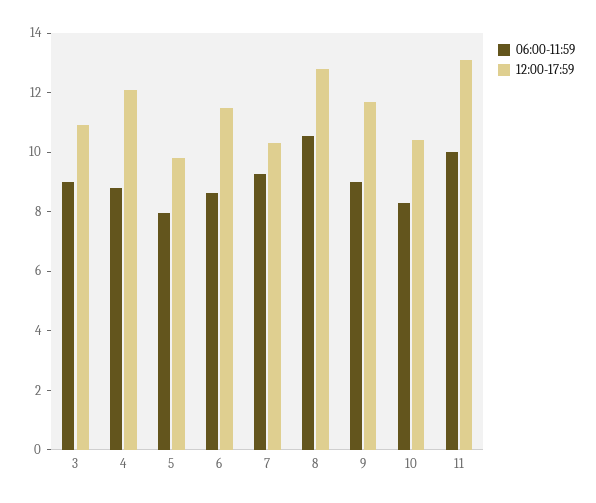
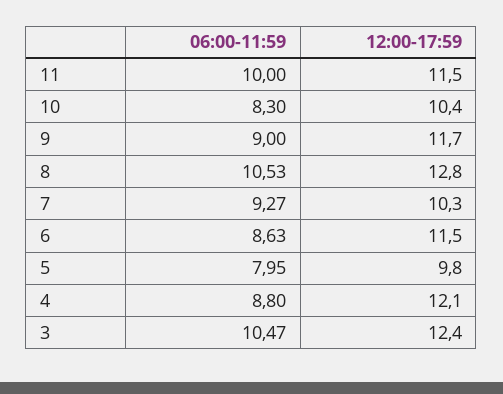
06:00-11:59, 3: 9 -> 10.47
12:00-17:59, 3: 11 -> 12.4
12:00-17:59, 11: 13 -> 11.5

